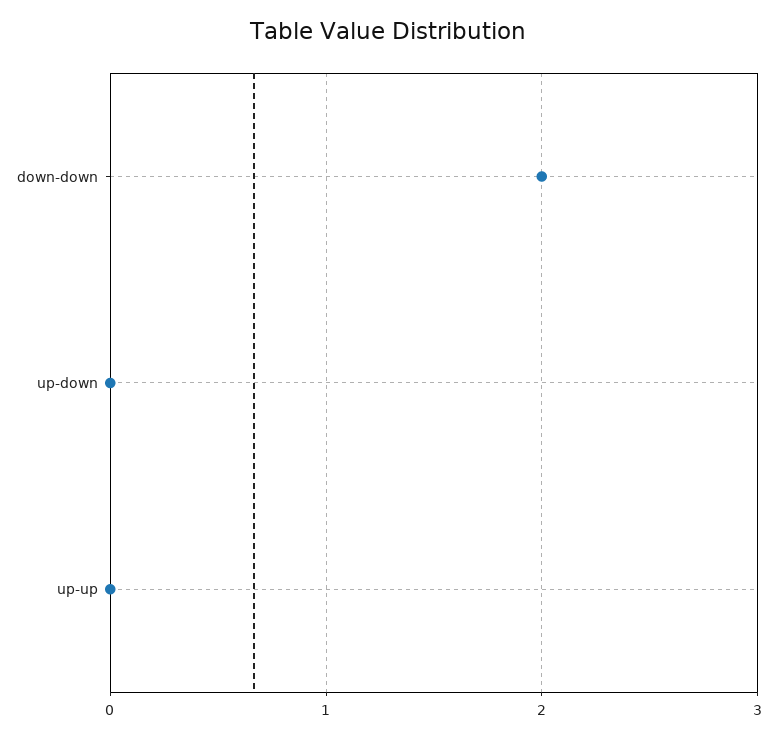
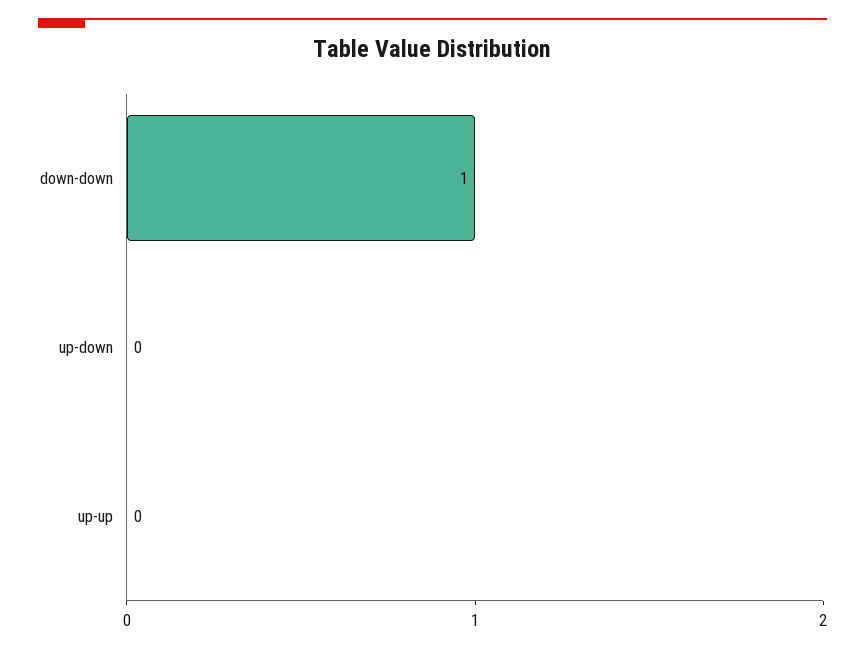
down-down: 2 -> 1

